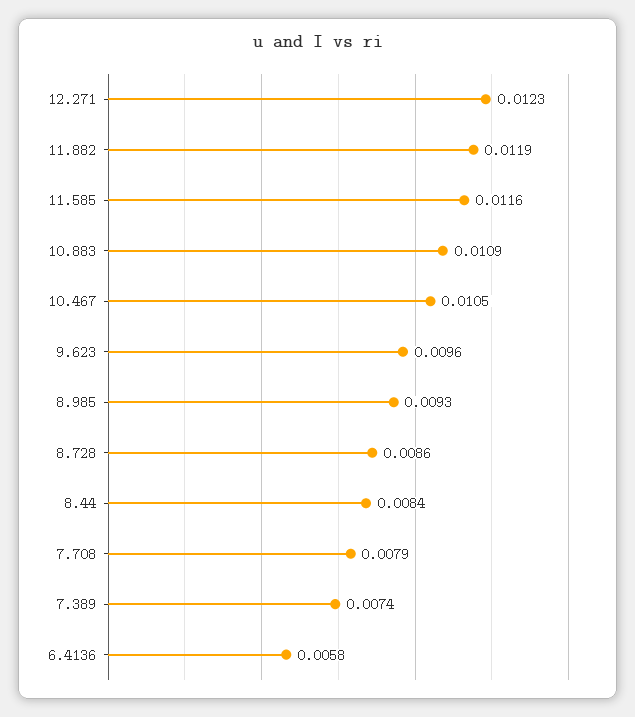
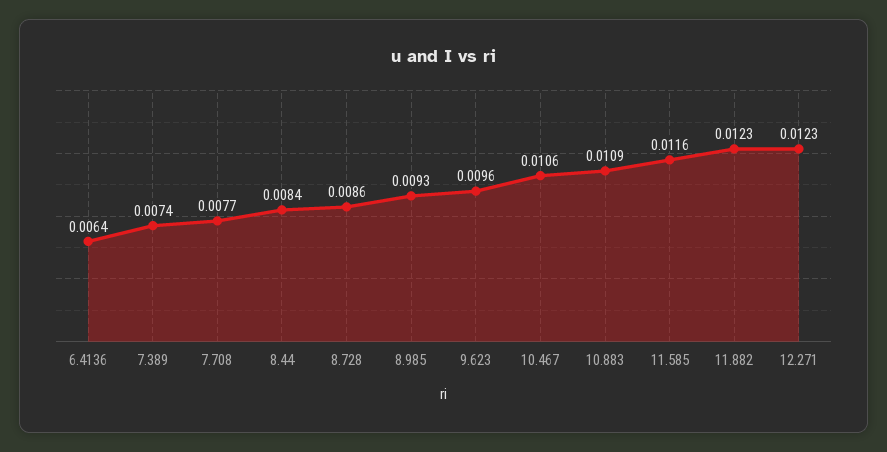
11.882: 0.0119 -> 0.0123
10.467: 0.0105 -> 0.0106
7.708: 0.0079 -> 0.0077
6.4136: 0.0058 -> 0.0064

